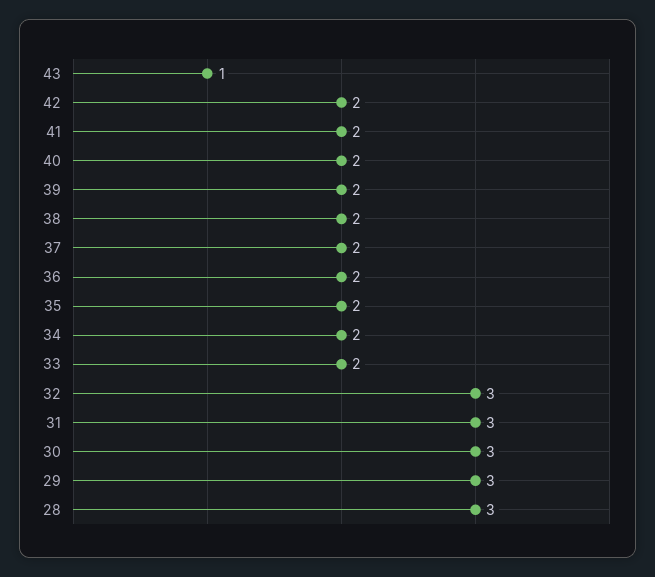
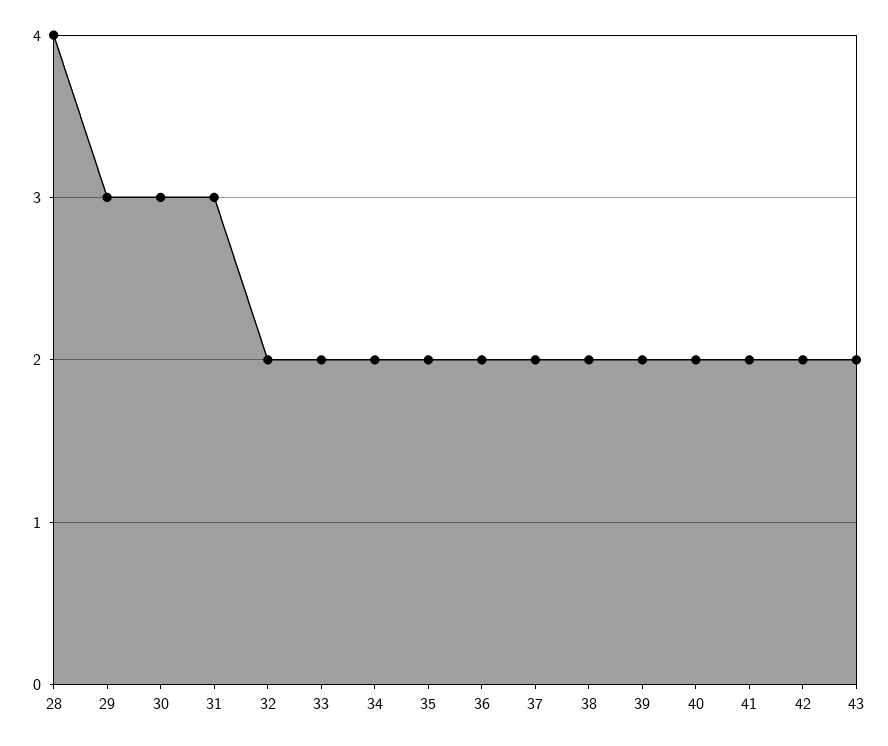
43: 1 -> 2
32: 3 -> 2
28: 3 -> 4

